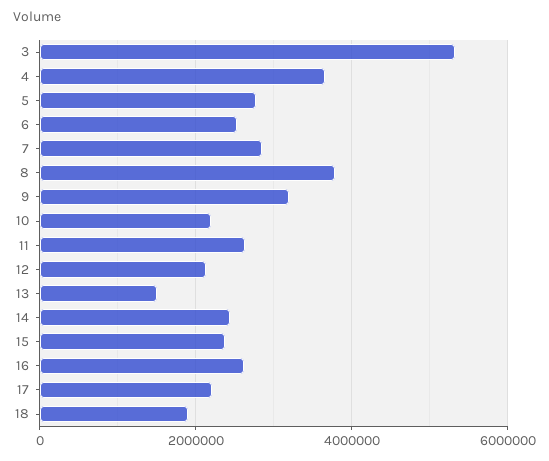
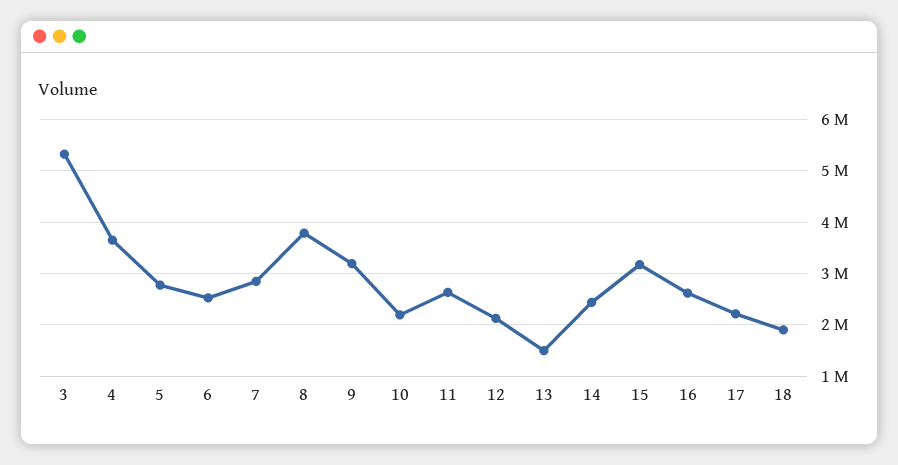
15: 2400000 -> 3200000

